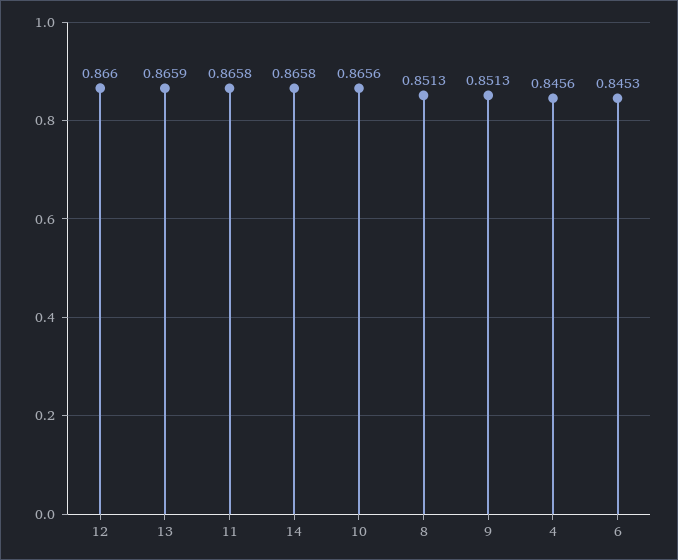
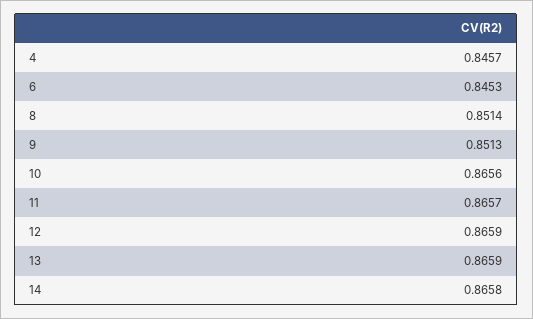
12: 0.866 -> 0.8659
11: 0.8658 -> 0.8657
8: 0.8513 -> 0.8514
4: 0.8456 -> 0.8457

